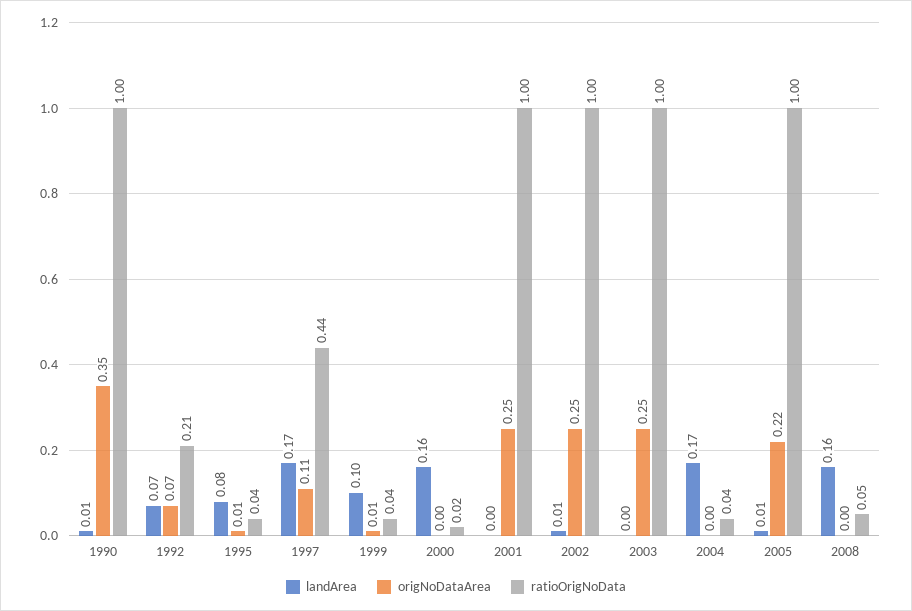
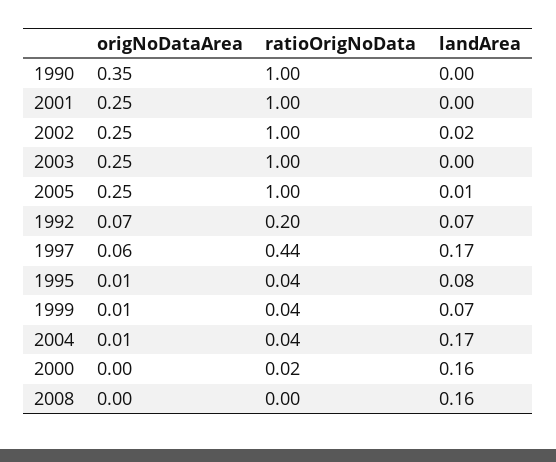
landArea, 1990: 0.01 -> 0
ratioOrigNoData, 1992: 0.21 -> 0.2
origNoDataArea, 1997: 0.11 -> 0.06
landArea, 1999: 0.1 -> 0.07
landArea, 2002: 0.01 -> 0.02
origNoDataArea, 2004: 0 -> 0.01
origNoDataArea, 2005: 0.22 -> 0.25
ratioOrigNoData, 2008: 0.05 -> 0

